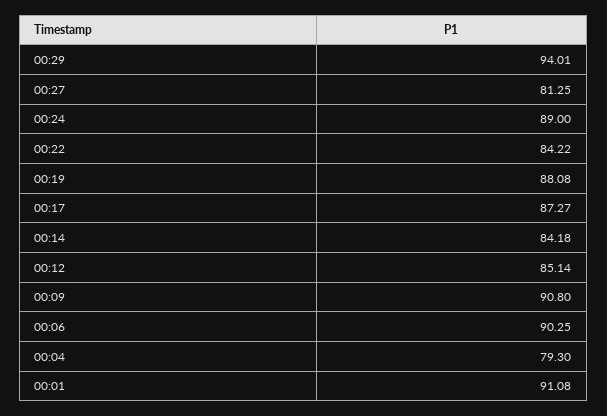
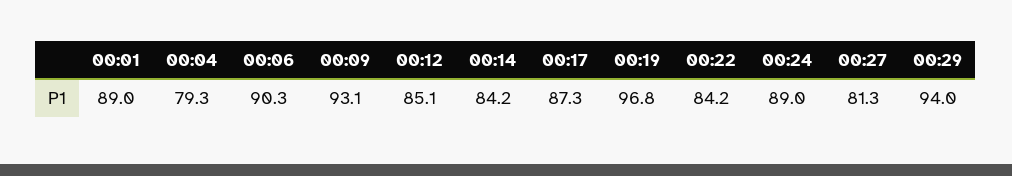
00:19: 88.08 -> 96.8
00:09: 90.8 -> 93.1
00:01: 91.08 -> 89

